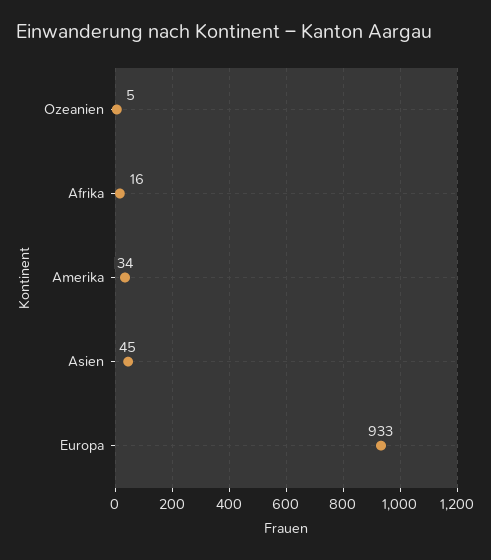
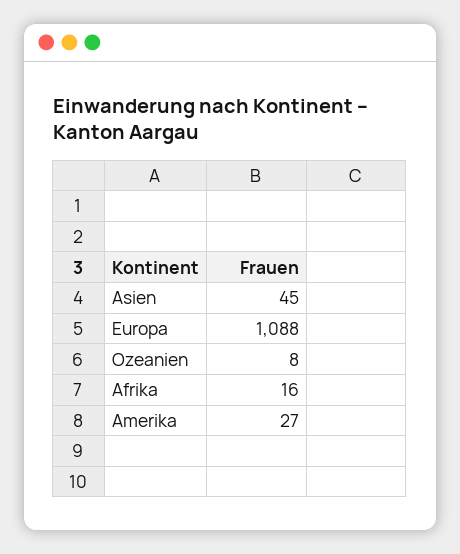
Ozeanien: 5 -> 8
Amerika: 34 -> 27
Europa: 933 -> 1088

